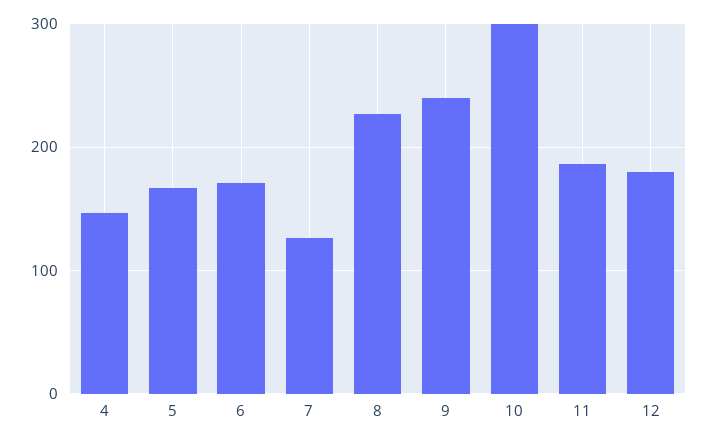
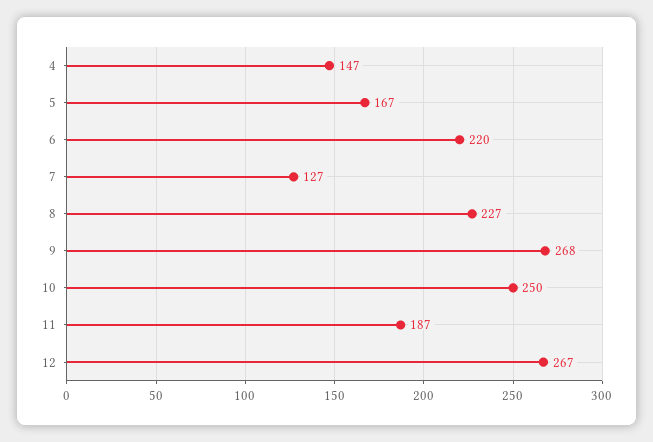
6: 170 -> 220
9: 240 -> 268
10: 300 -> 250
12: 180 -> 267

